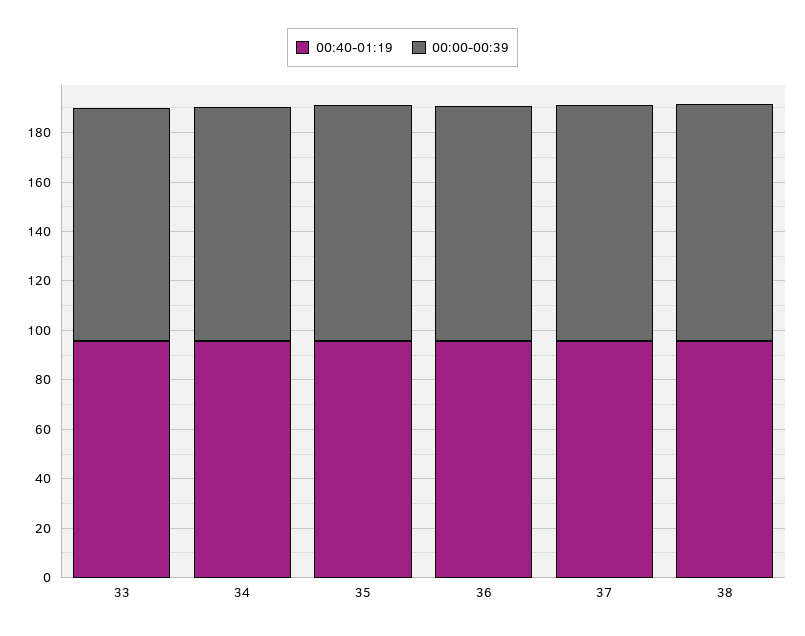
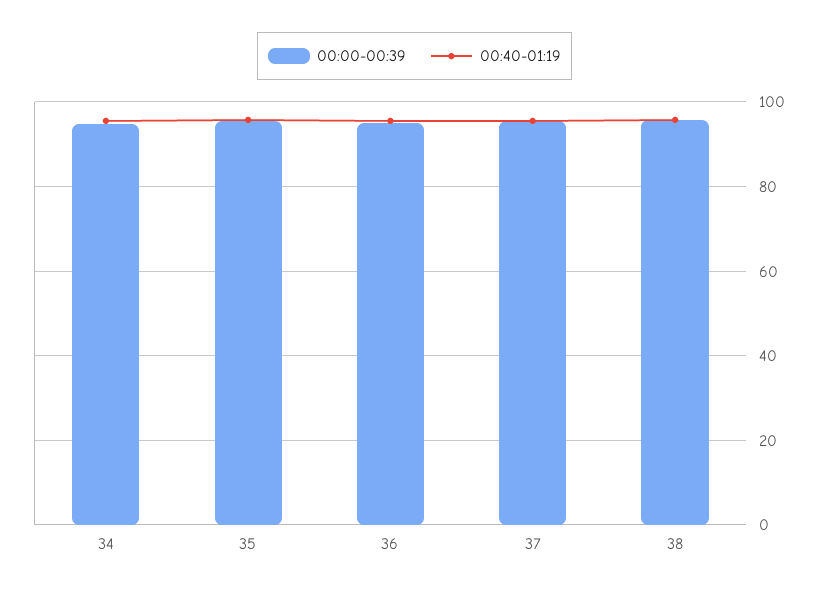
00:40-01:19, 33: 95 -> none
00:00-00:39, 33: 95 -> none

